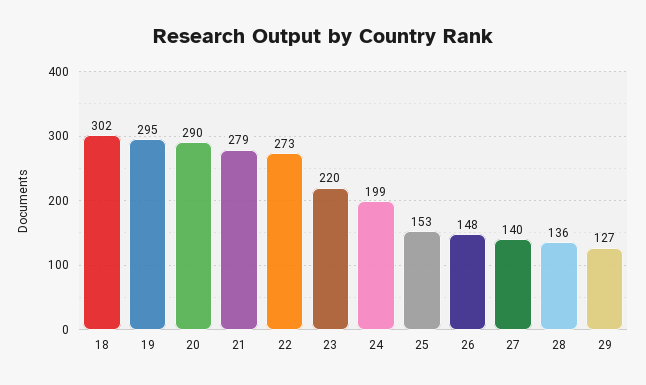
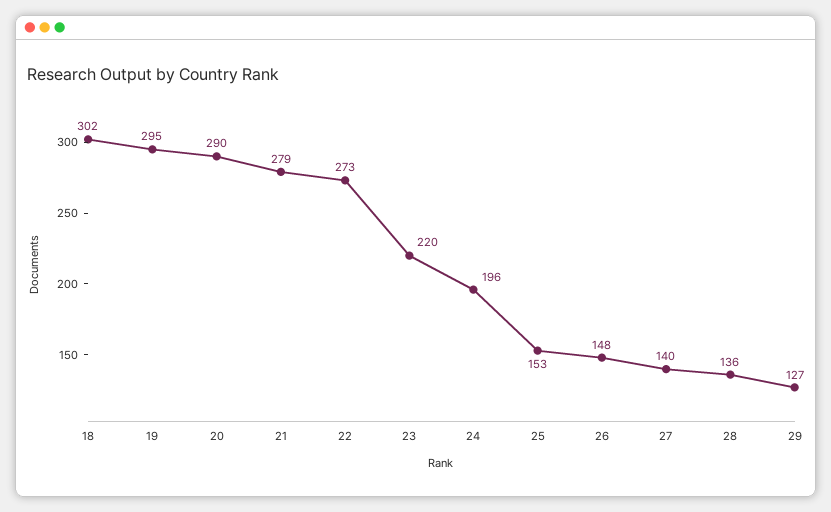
24: 199 -> 196

